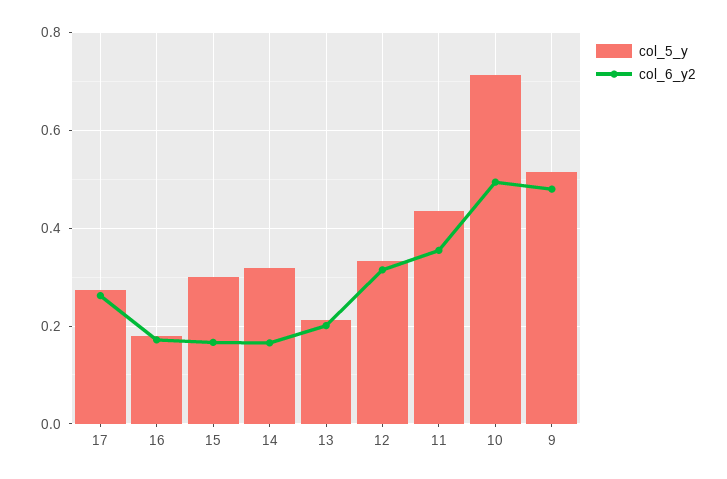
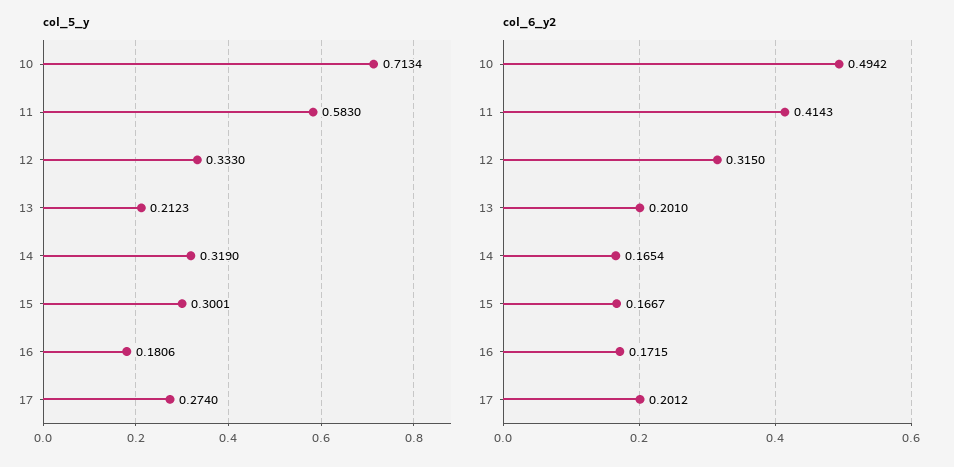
col_6_y2, 17: 0.26 -> 0.2012
col_5_y, 11: 0.44 -> 0.583
col_6_y2, 11: 0.36 -> 0.4143
col_5_y, 9: 0.52 -> none
col_6_y2, 9: 0.48 -> none

